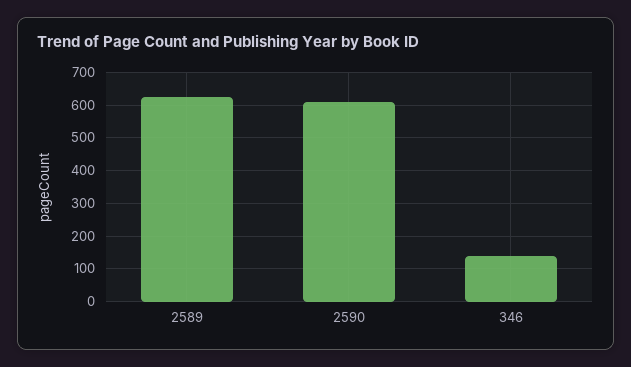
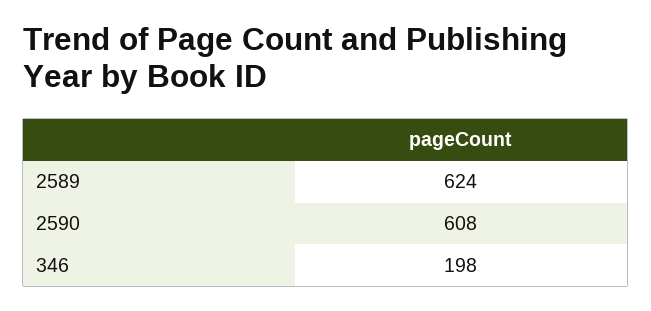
346: 140 -> 198

